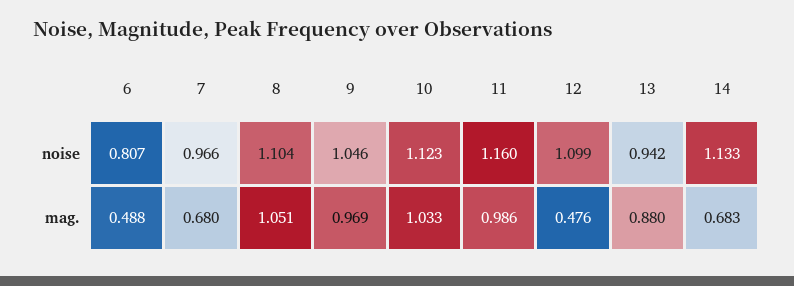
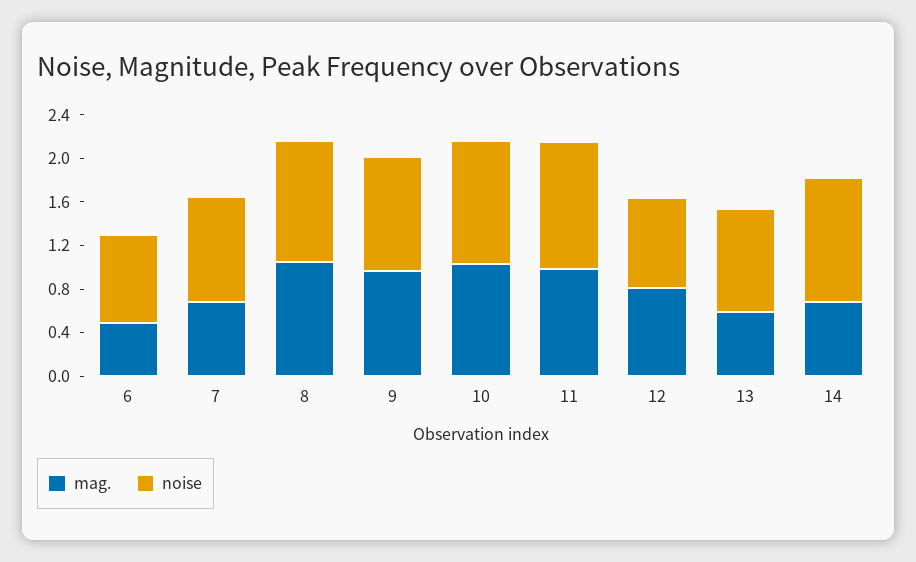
noise, 12: 1.099 -> 0.8
mag., 12: 0.476 -> 0.8
mag., 13: 0.88 -> 0.6

